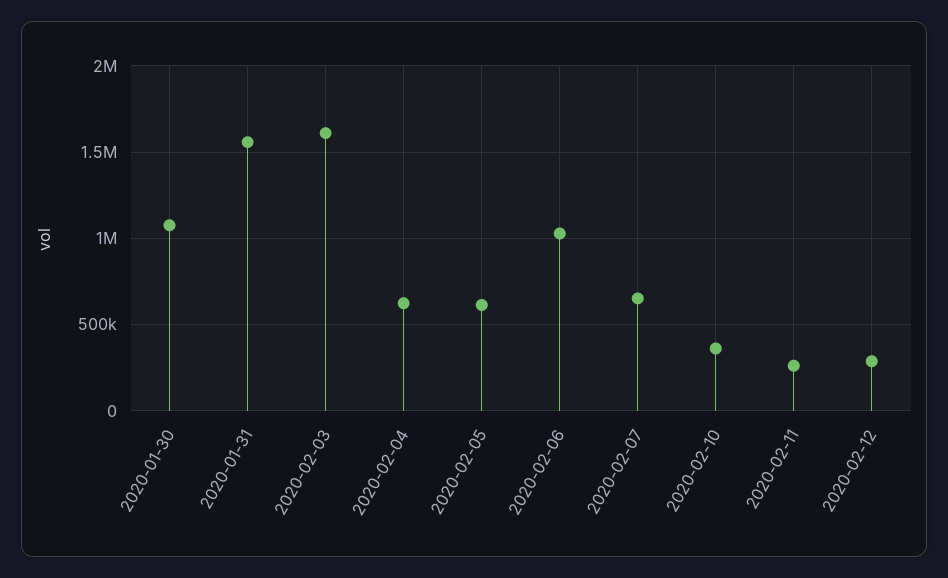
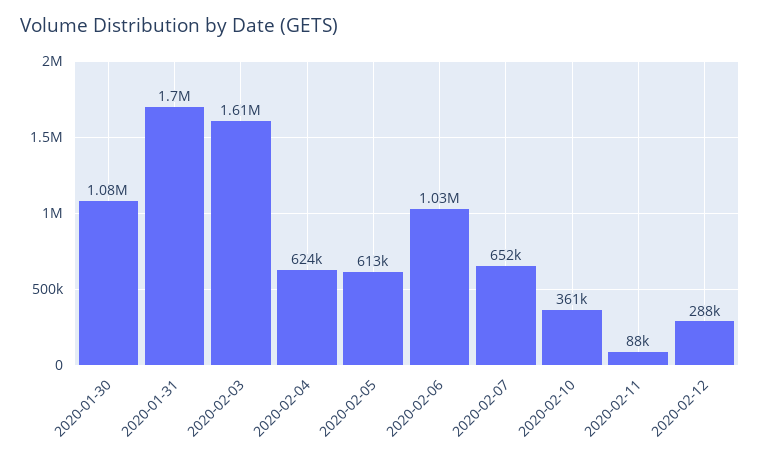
2020-01-31: 1550000 -> 1700000
2020-02-11: 250000 -> 88000

